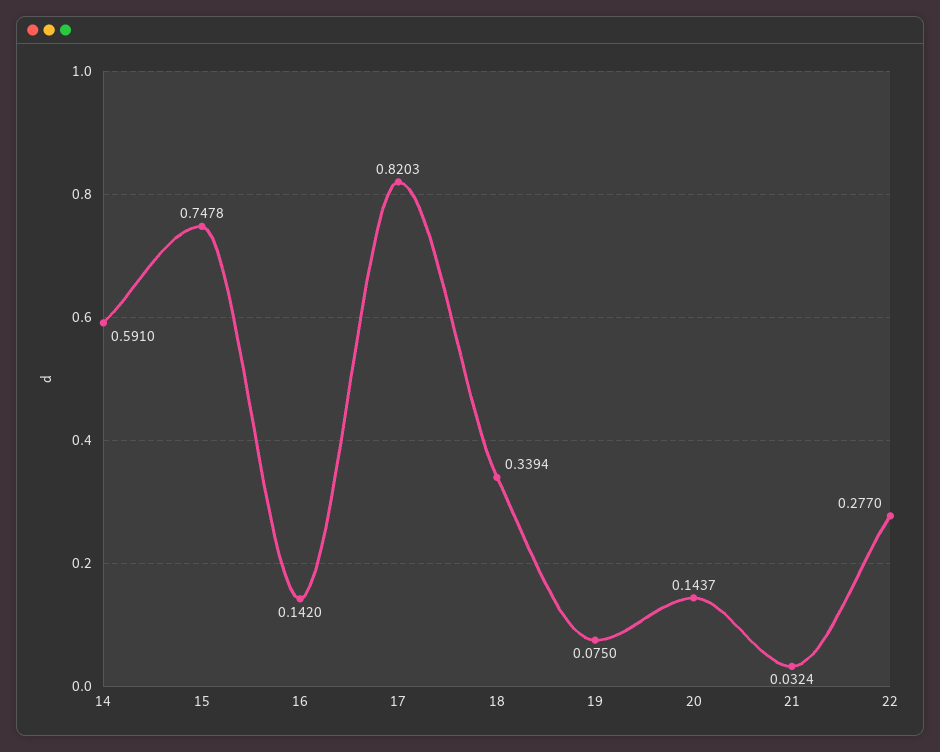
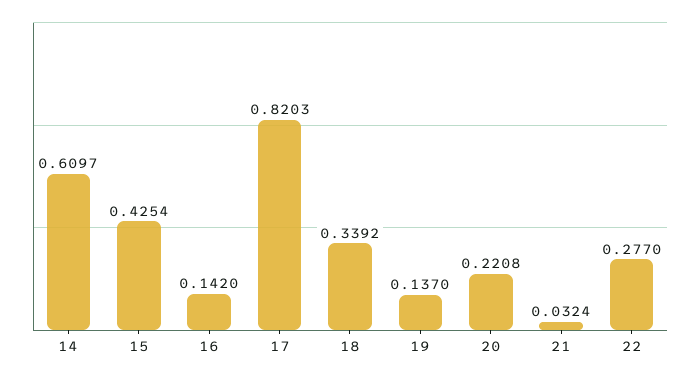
14: 0.591 -> 0.6097
15: 0.7478 -> 0.4254
18: 0.3394 -> 0.3392
19: 0.075 -> 0.137
20: 0.1437 -> 0.2208

